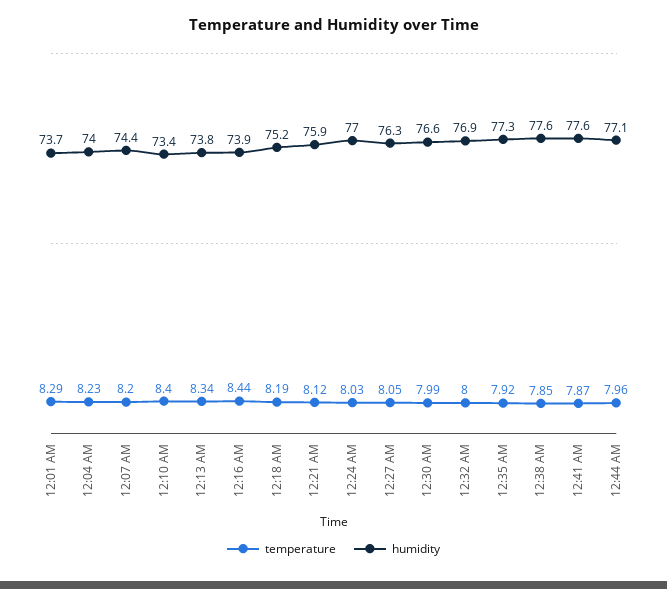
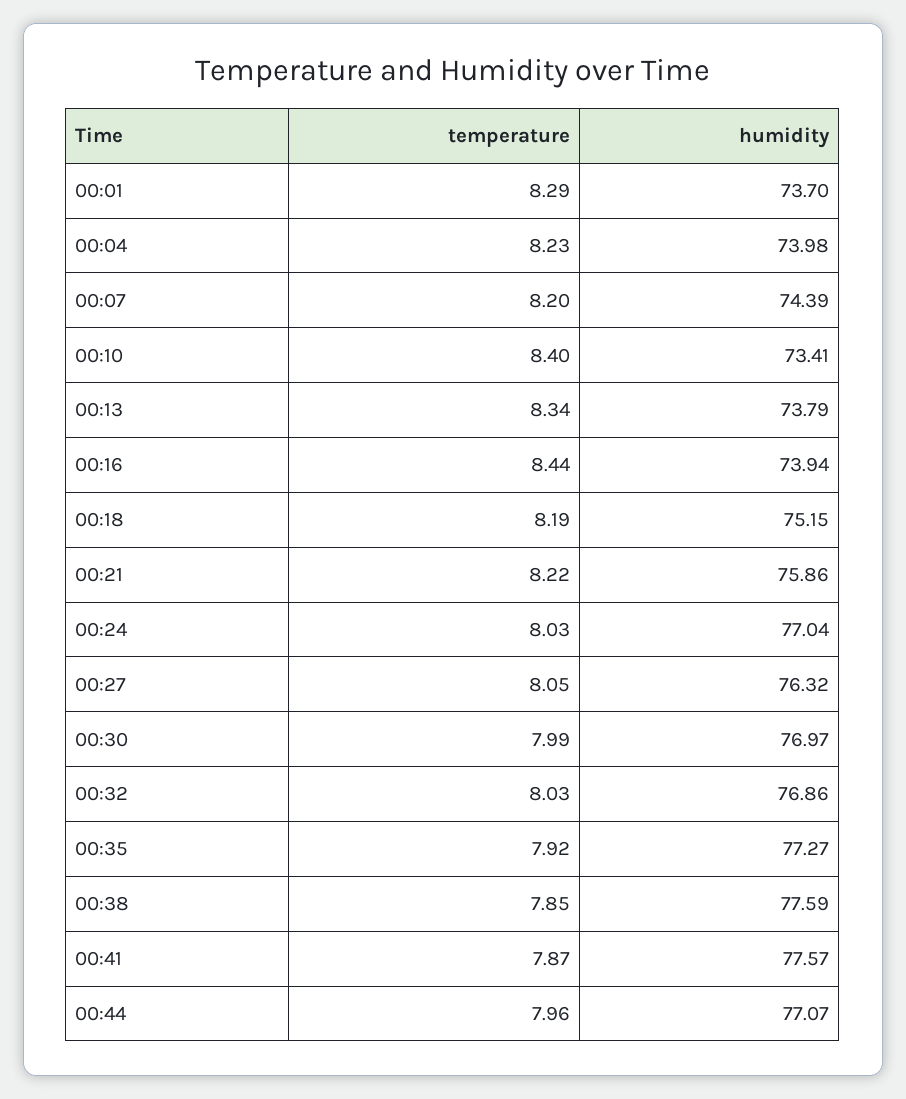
temperature, 12:21 AM: 8.12 -> 8.22
humidity, 12:30 AM: 76.6 -> 76.97
temperature, 12:32 AM: 8 -> 8.03

